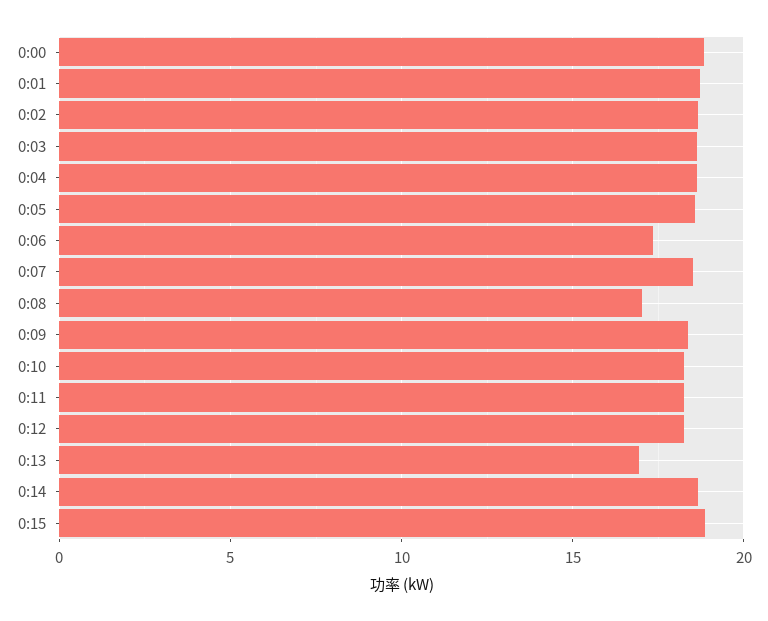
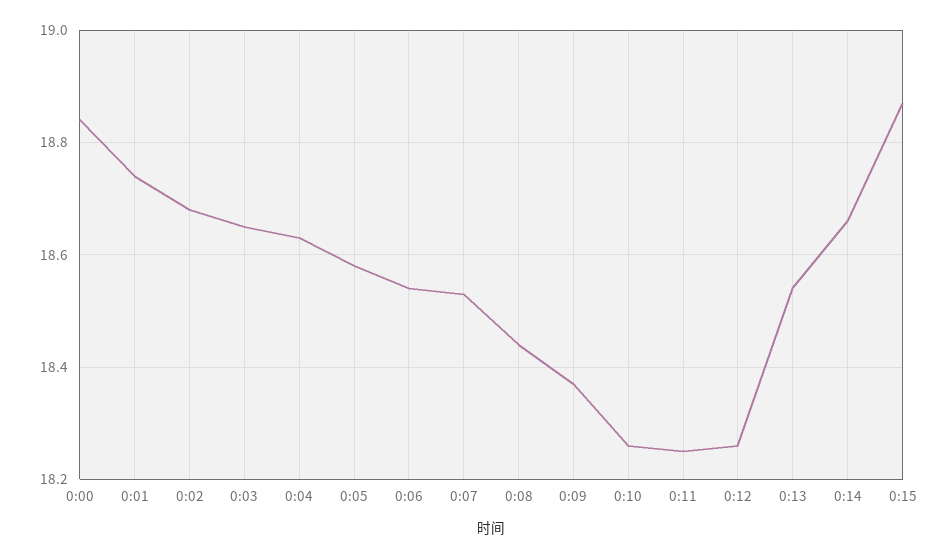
0:06: 17.5 -> 18.55
0:08: 17 -> 18.45
0:13: 17 -> 18.55

